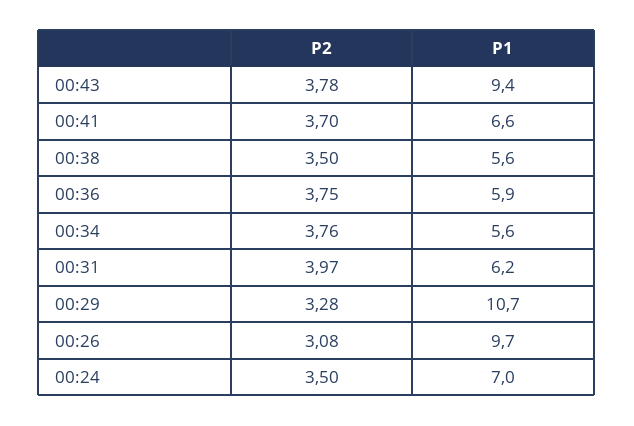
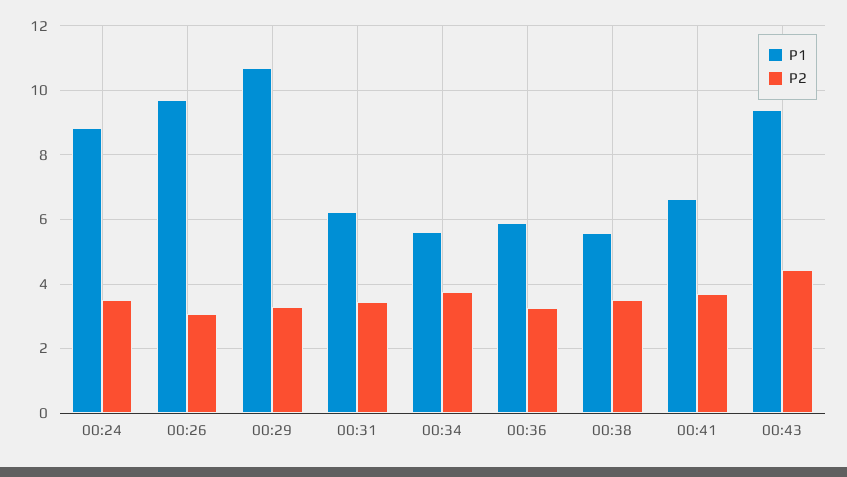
P2, 00:43: 3.78 -> 4.4
P2, 00:36: 3.75 -> 3.2
P2, 00:31: 3.97 -> 3.4
P1, 00:24: 7 -> 8.8

